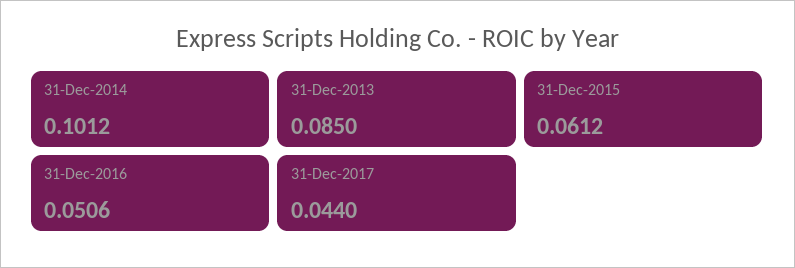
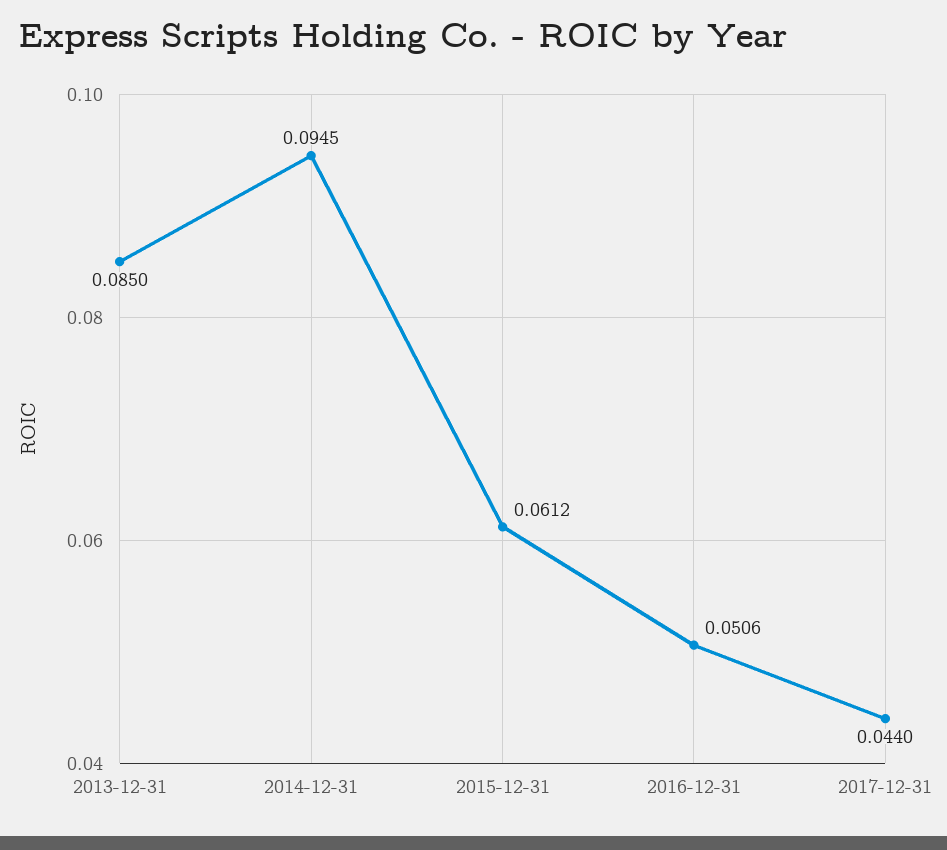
31-Dec-2014: 0.1012 -> 0.0945

